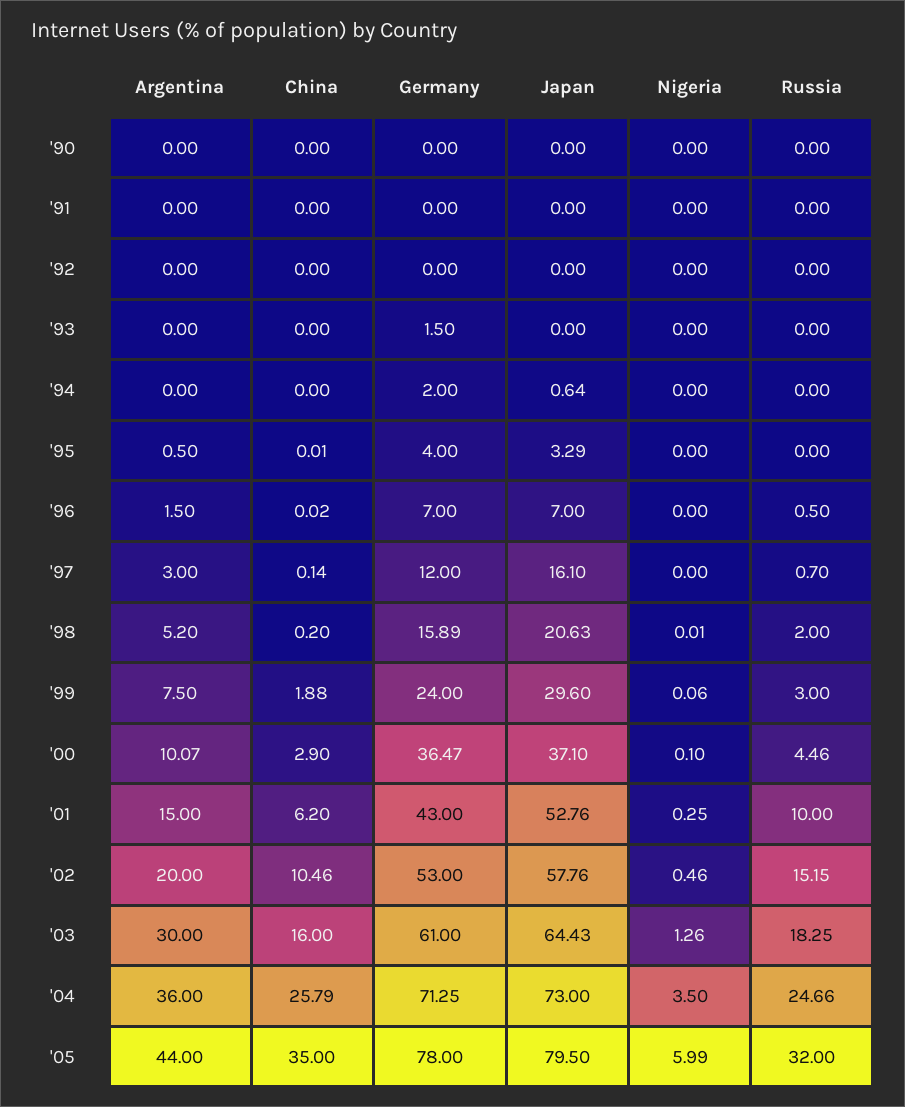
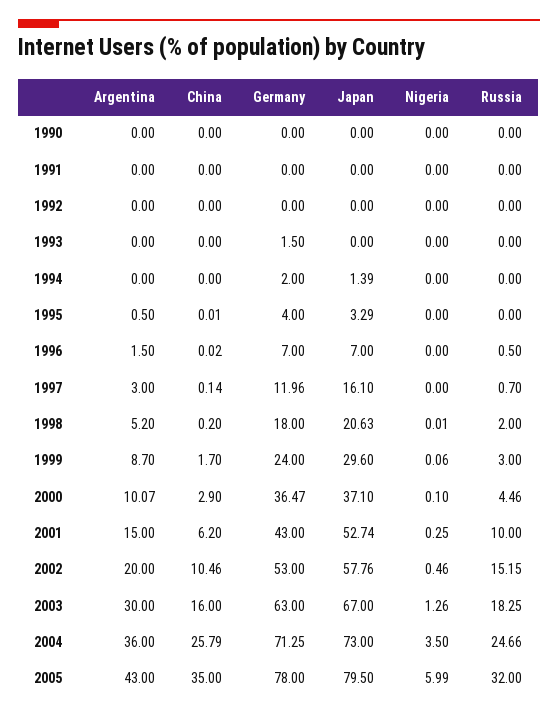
Japan, '94: 0.64 -> 1.39
Germany, '97: 12 -> 11.96
Germany, '98: 15.89 -> 18
Argentina, '99: 7.5 -> 8.7
China, '99: 1.88 -> 1.7
Japan, '01: 52.76 -> 52.74
Germany, '03: 61 -> 63
Japan, '03: 64.43 -> 67
Argentina, '05: 44 -> 43

